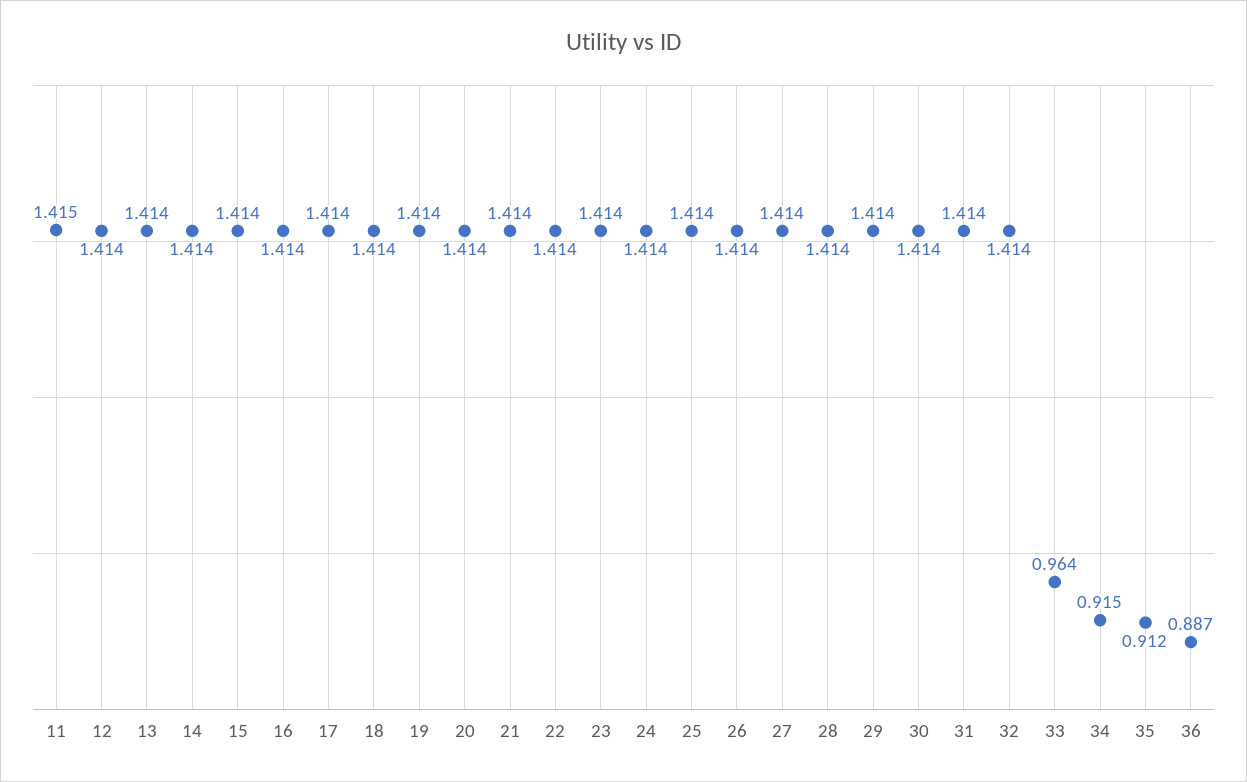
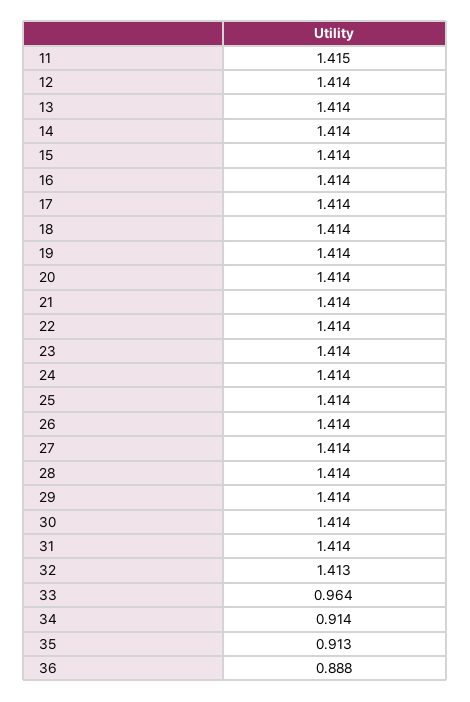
32: 1.414 -> 1.413
34: 0.915 -> 0.914
35: 0.912 -> 0.913
36: 0.887 -> 0.888

